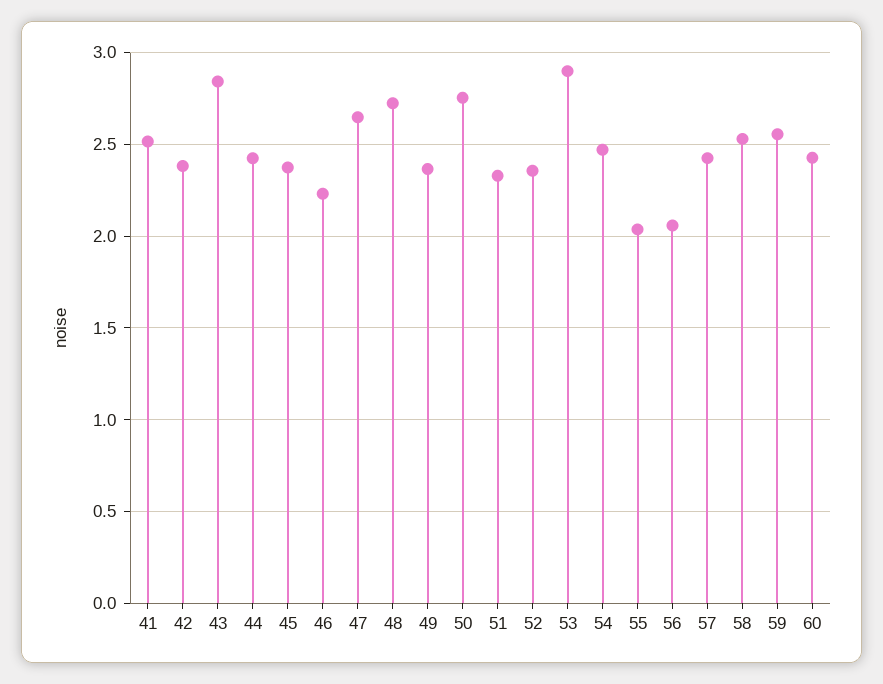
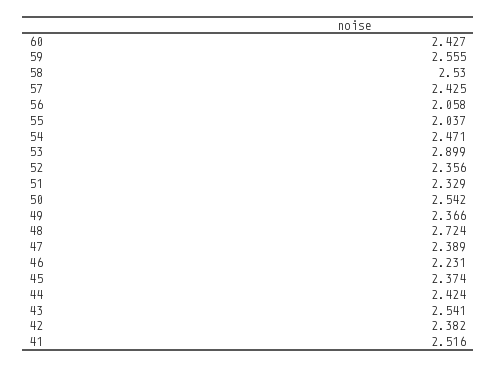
43: 2.85 -> 2.541
47: 2.65 -> 2.389
50: 2.75 -> 2.542

